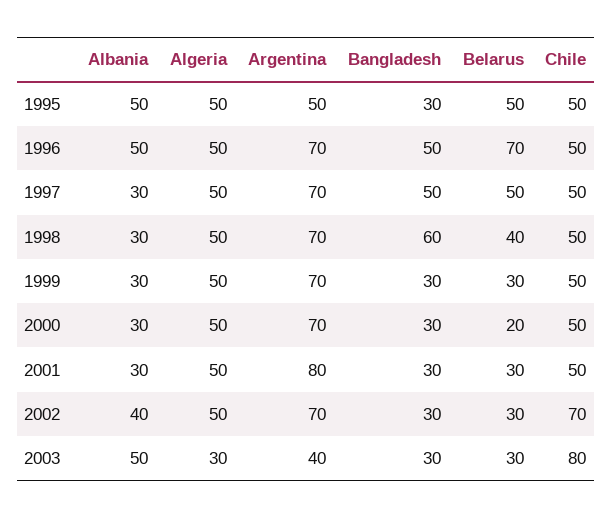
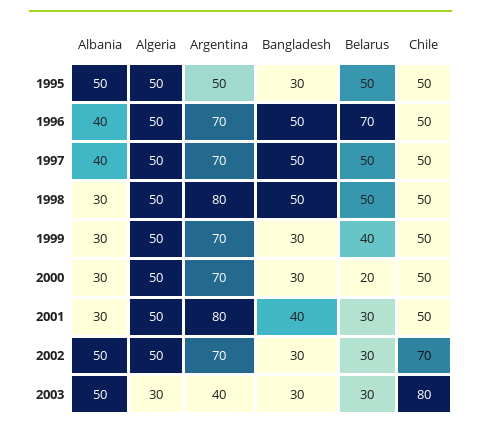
Albania, 1996: 50 -> 40
Albania, 1997: 30 -> 40
Argentina, 1998: 70 -> 80
Bangladesh, 1998: 60 -> 50
Belarus, 1998: 40 -> 50
Belarus, 1999: 30 -> 40
Bangladesh, 2001: 30 -> 40
Albania, 2002: 40 -> 50

